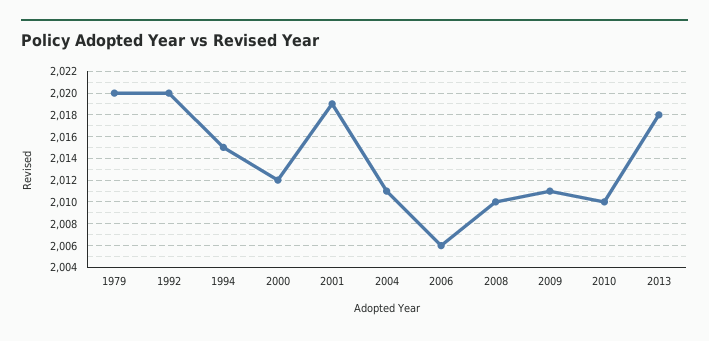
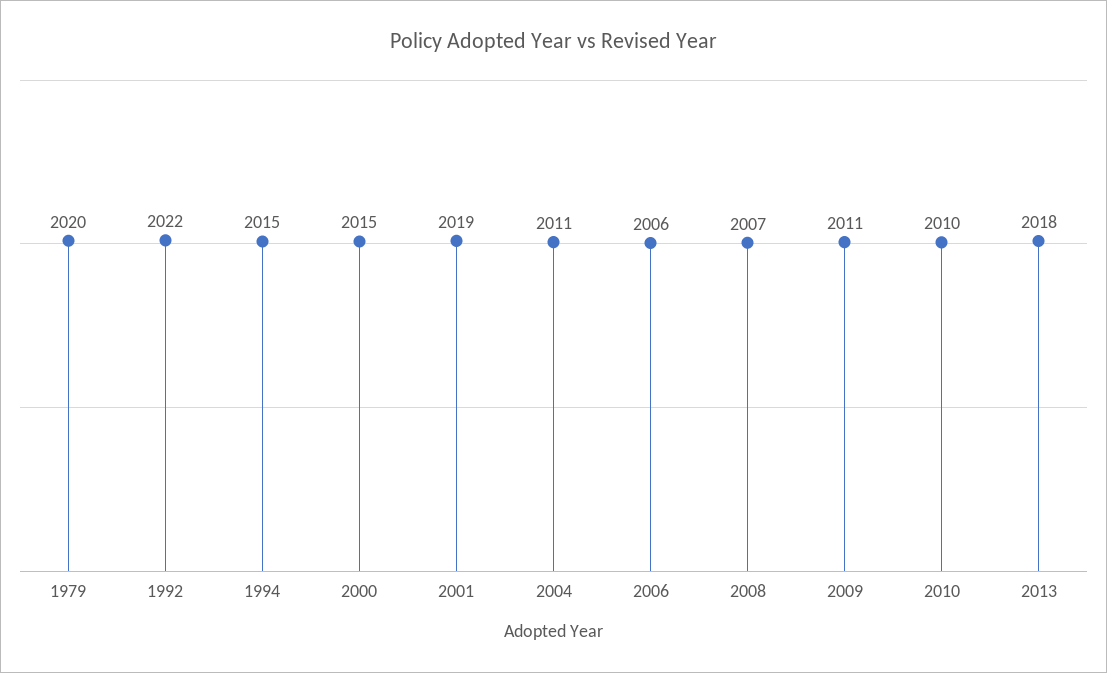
1992: 2020 -> 2022
2000: 2012 -> 2015
2008: 2010 -> 2007

